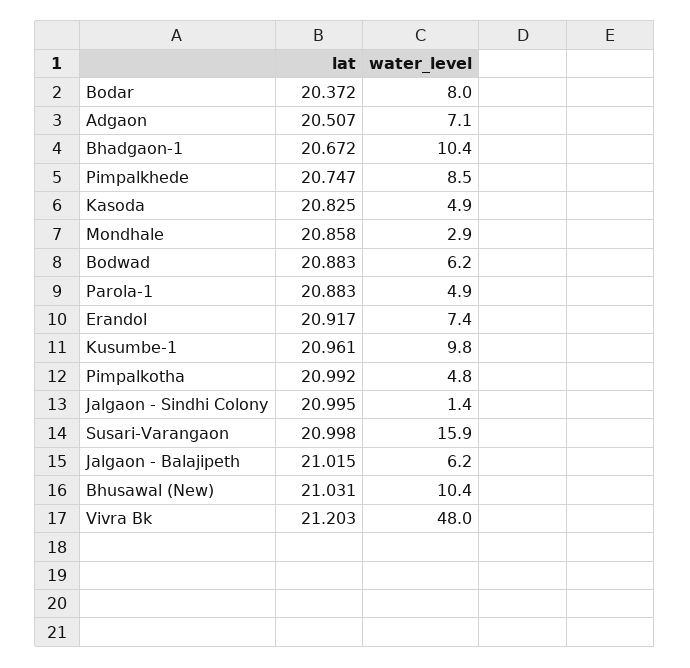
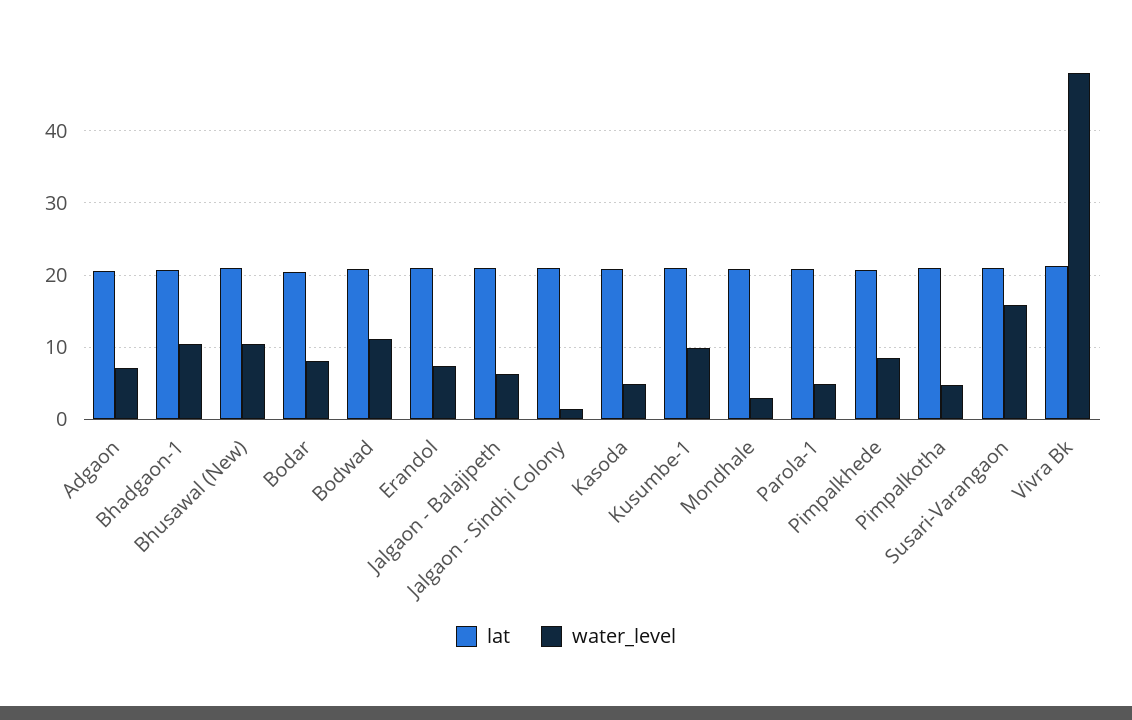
water_level, Bodwad: 6.2 -> 11

